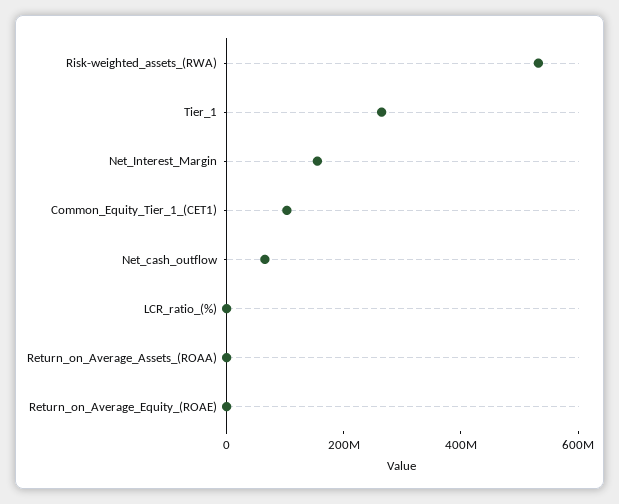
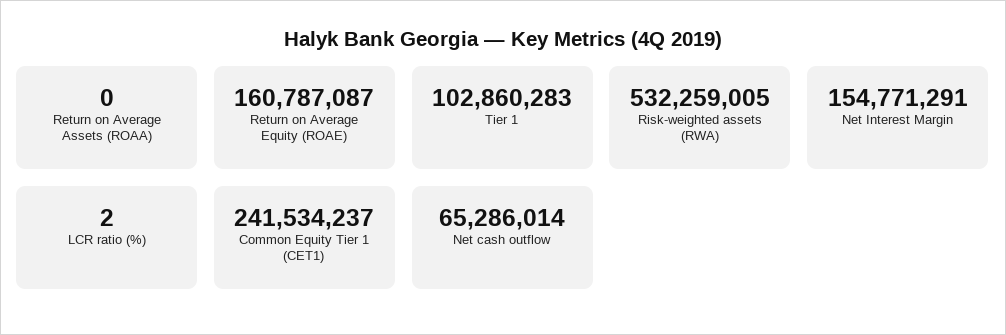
Tier_1: 250000000 -> 102860283
Common_Equity_Tier_1_(CET1): 100000000 -> 241534237
Return_on_Average_Equity_(ROAE): 0 -> 160787087

